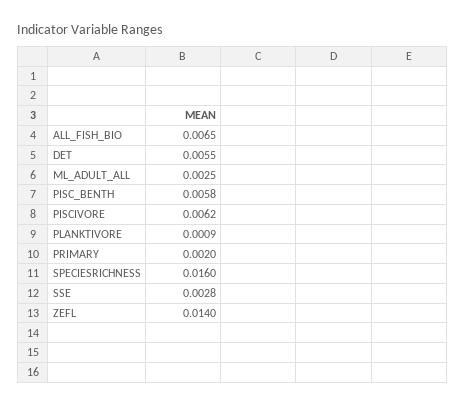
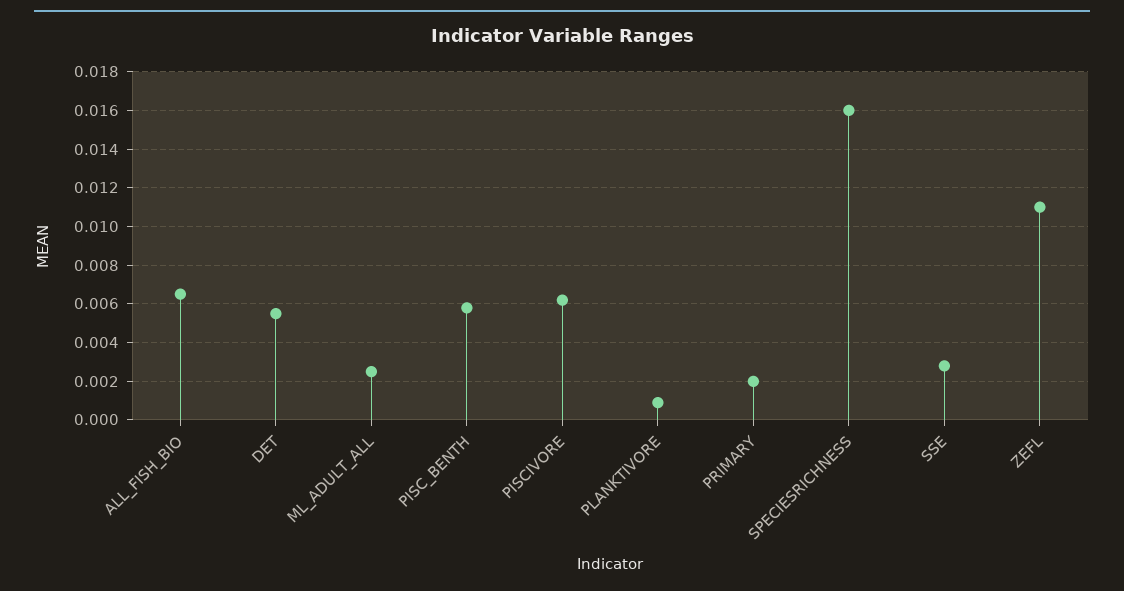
ZEFL: 0.014 -> 0.011

